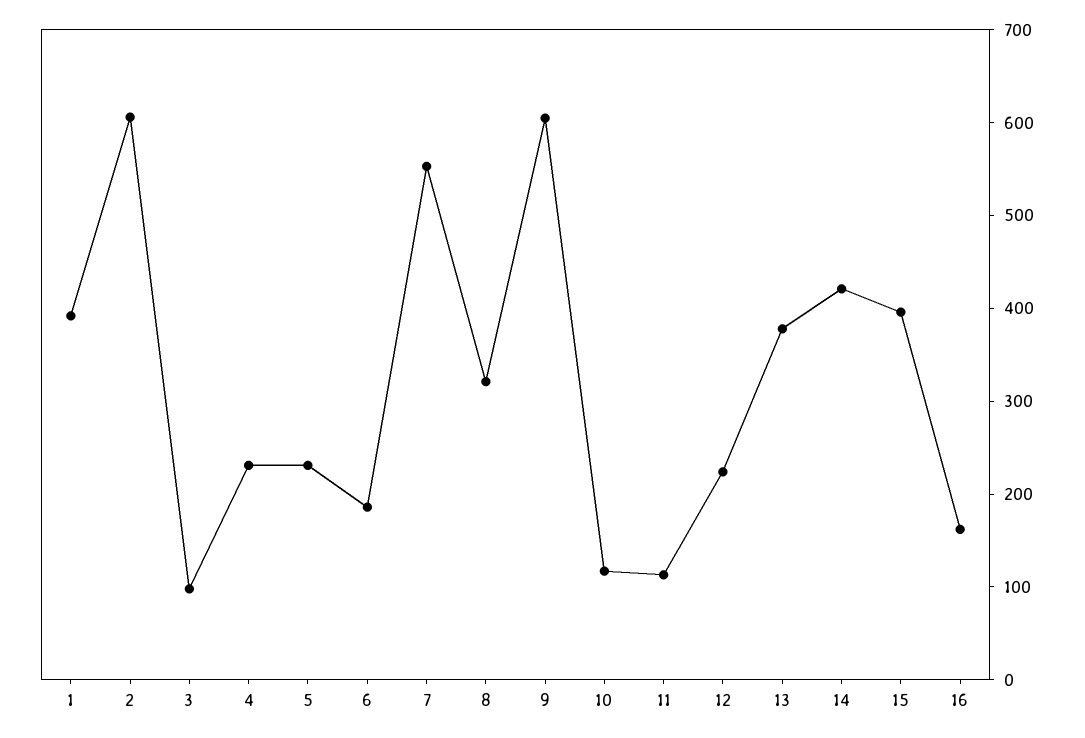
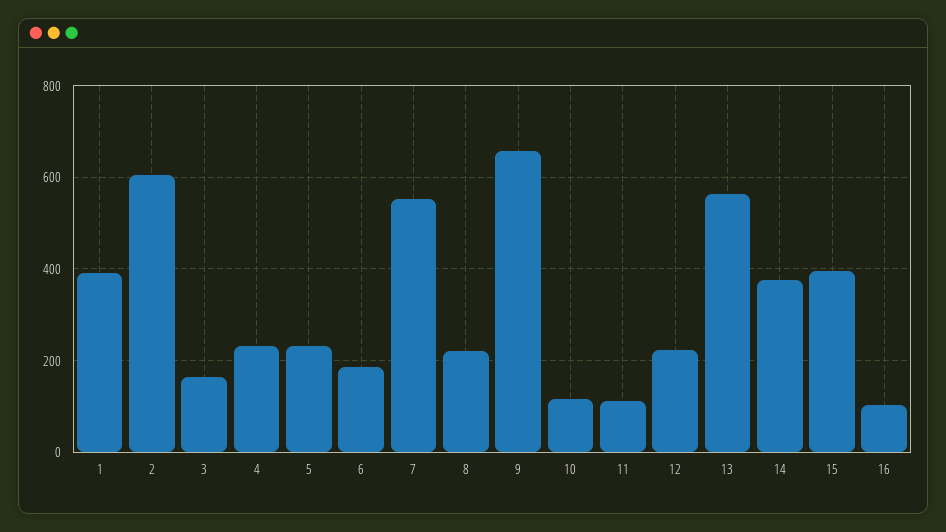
3: 100 -> 160
8: 320 -> 220
9: 600 -> 660
13: 380 -> 560
14: 420 -> 380
16: 160 -> 100

